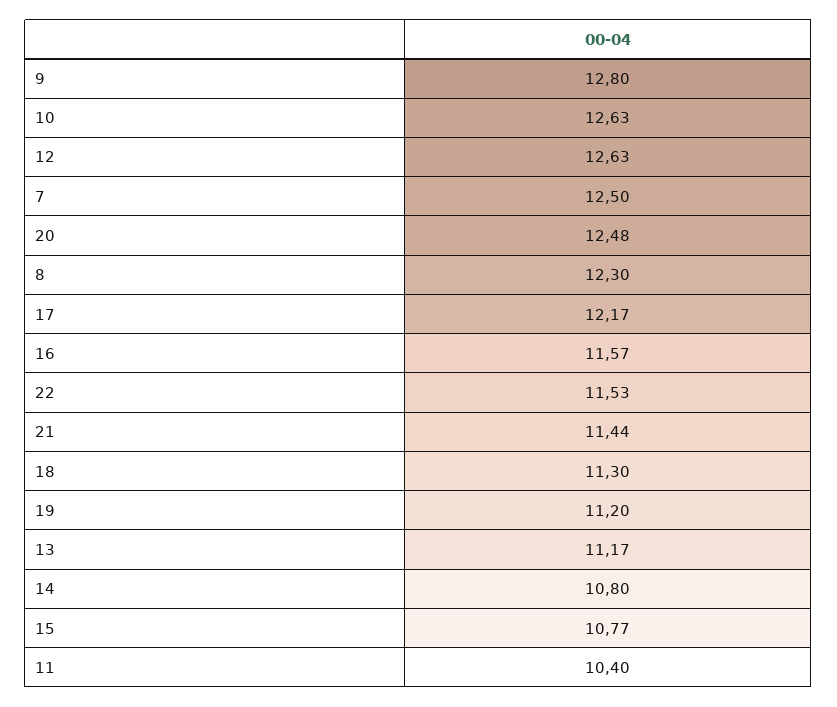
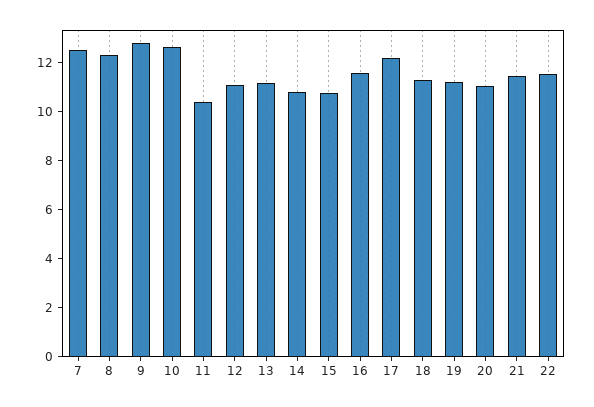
12: 12.63 -> 11
20: 12.48 -> 11

